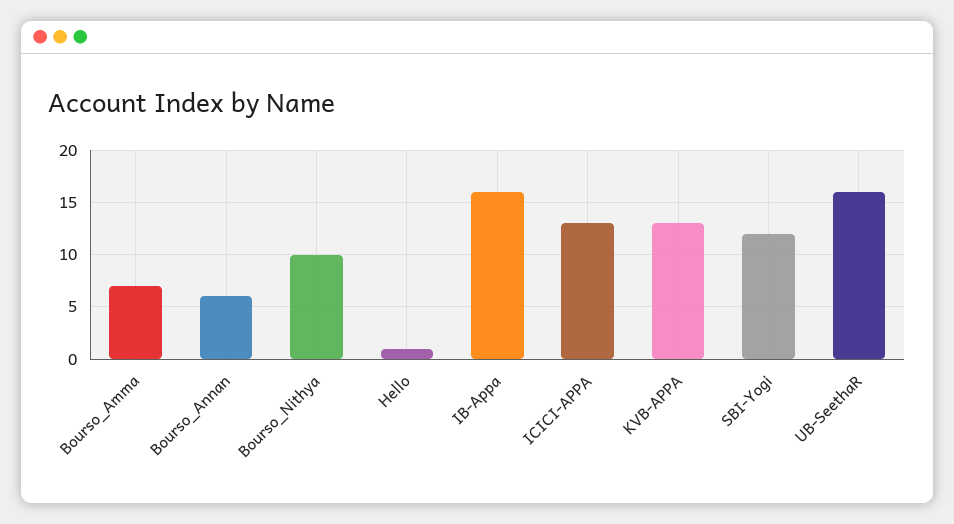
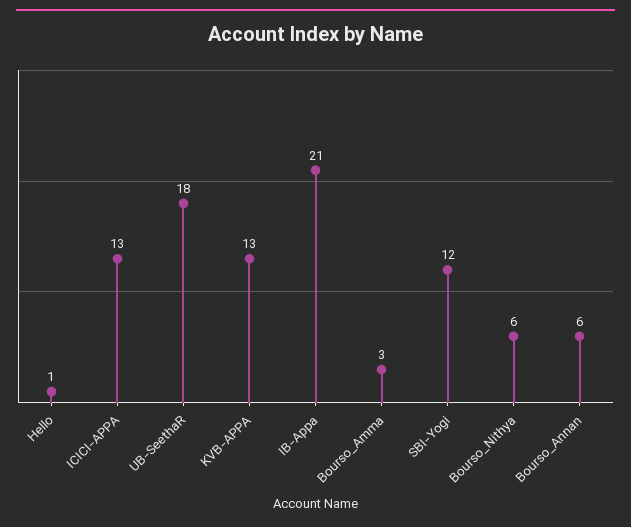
Bourso_Amma: 7 -> 3
Bourso_Nithya: 10 -> 6
IB-Appa: 16 -> 21
UB-SeethaR: 16 -> 18

